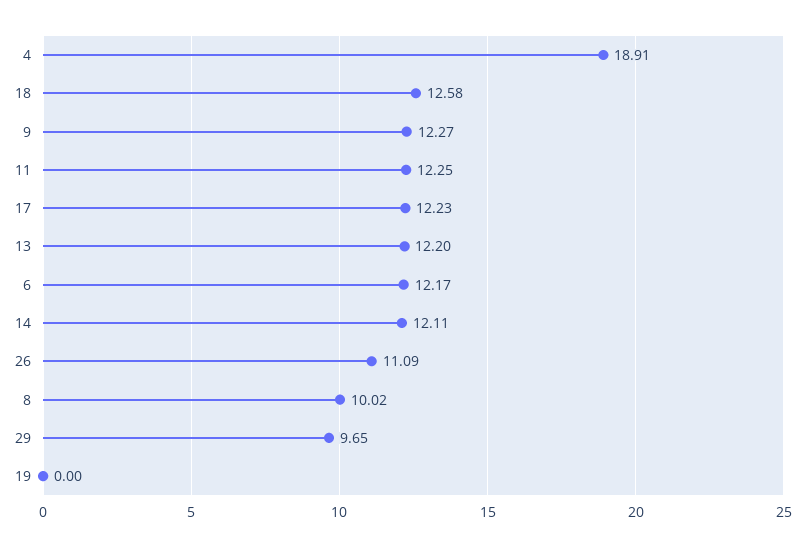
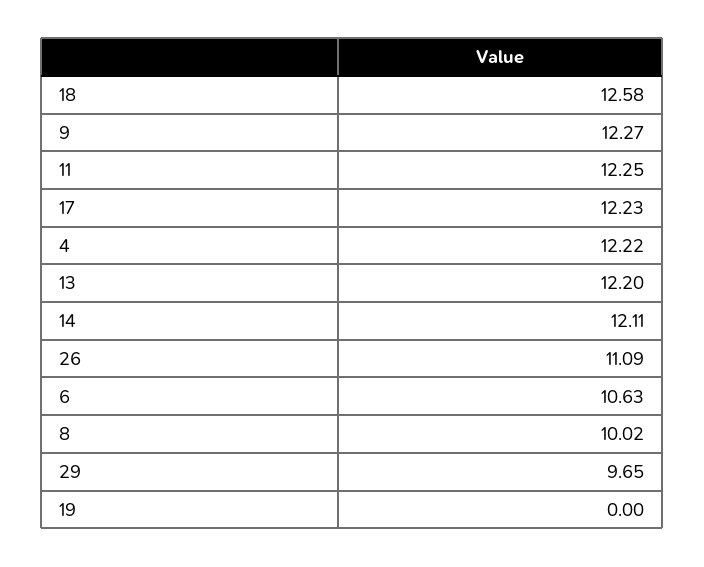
4: 18.91 -> 12.22
6: 12.17 -> 10.63

